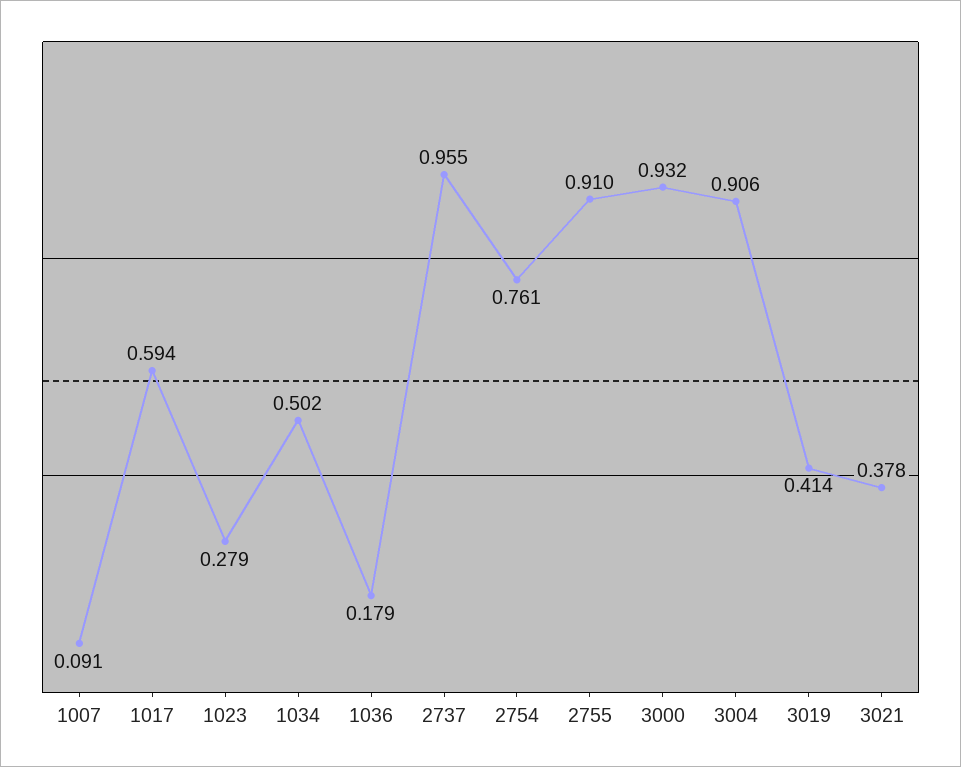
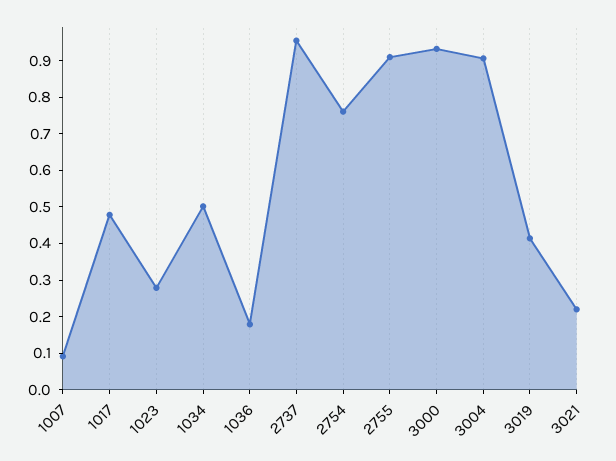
1017: 0.594 -> 0.475
3021: 0.378 -> 0.225

